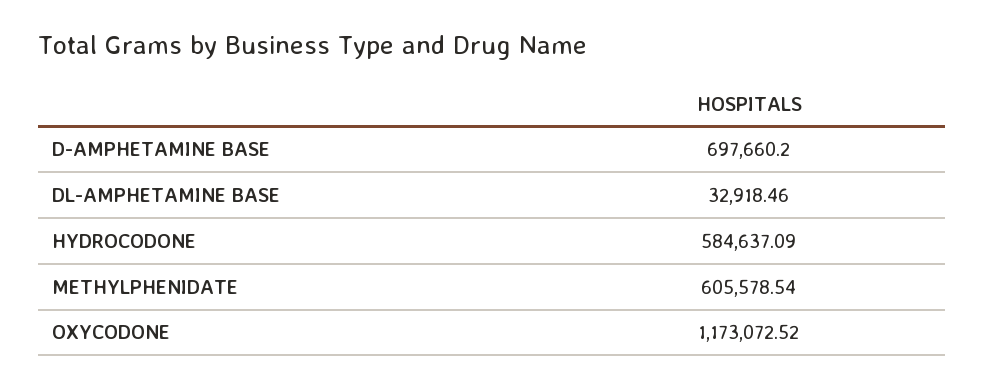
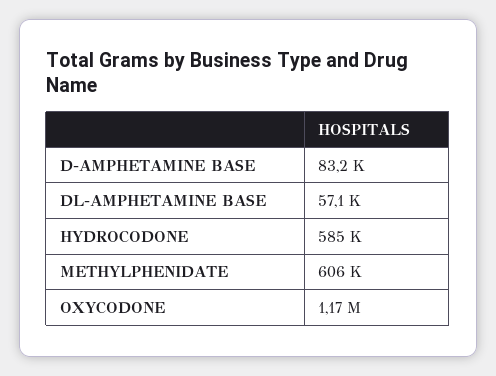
D-AMPHETAMINE BASE: 697660.2 -> 83200
DL-AMPHETAMINE BASE: 32918.46 -> 57100

